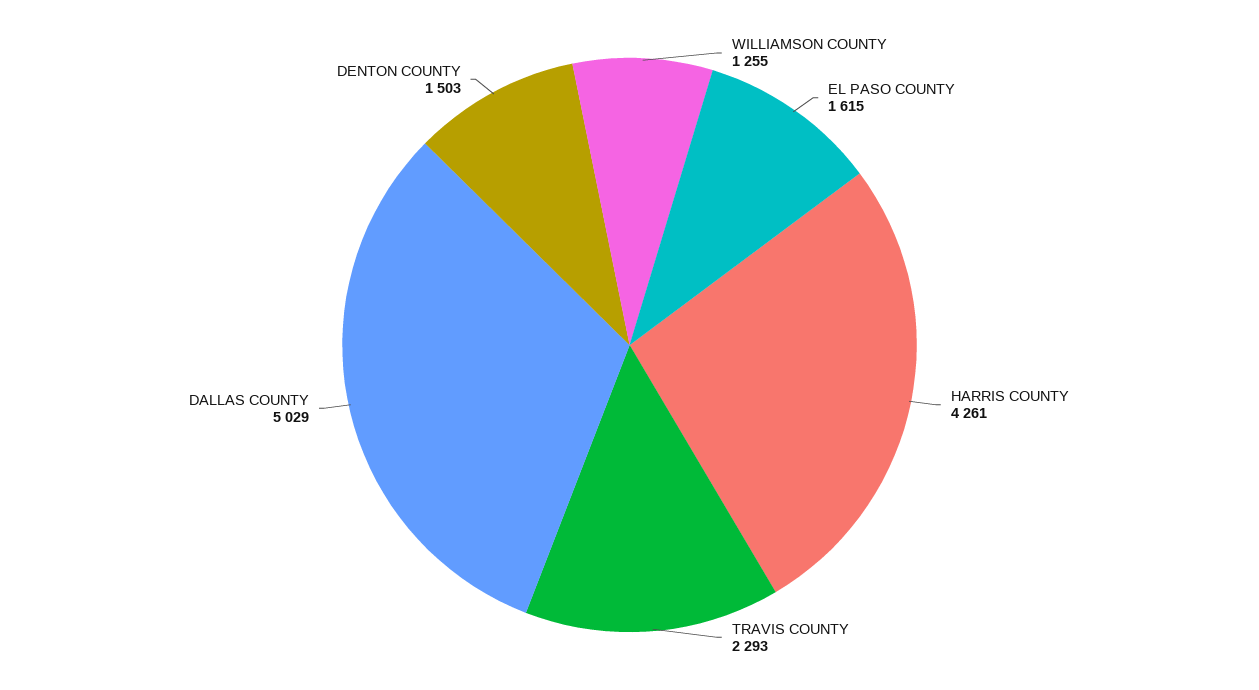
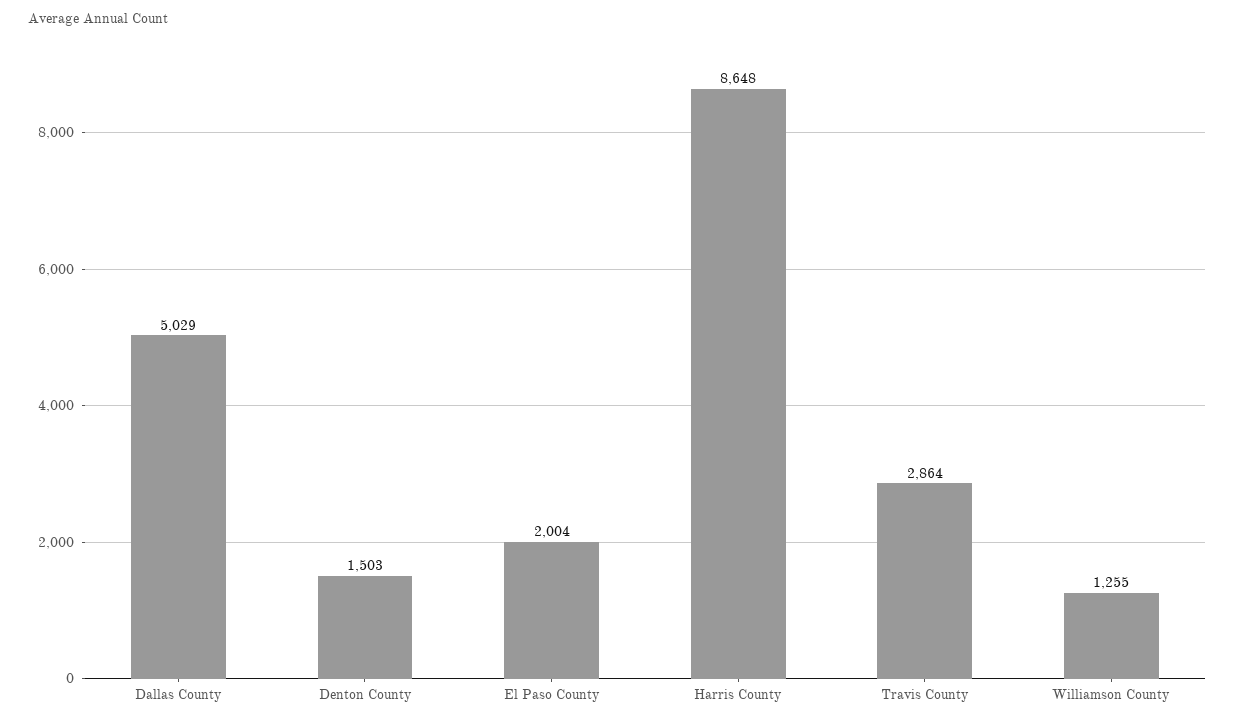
EL PASO COUNTY: 1615 -> 2004
HARRIS COUNTY: 4261 -> 8648
TRAVIS COUNTY: 2293 -> 2864

